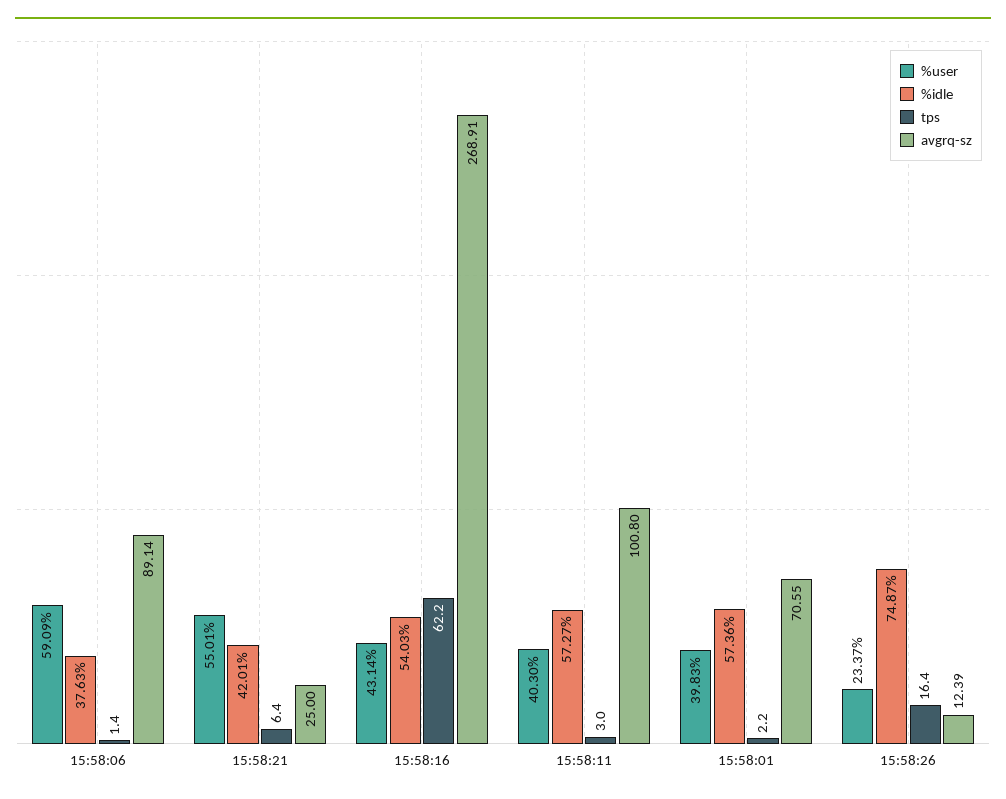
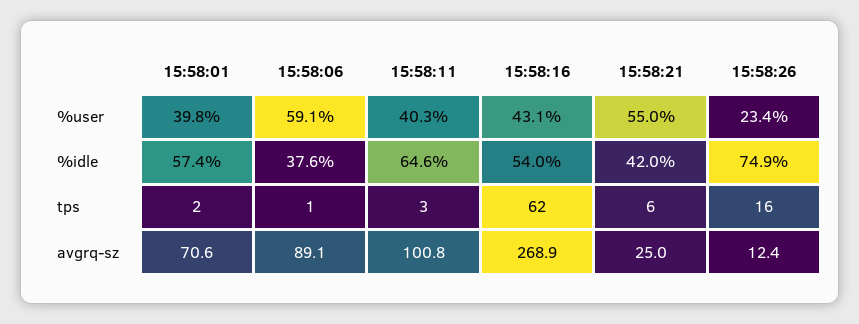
%idle, 15:58:11: 57.27 -> 64.6

